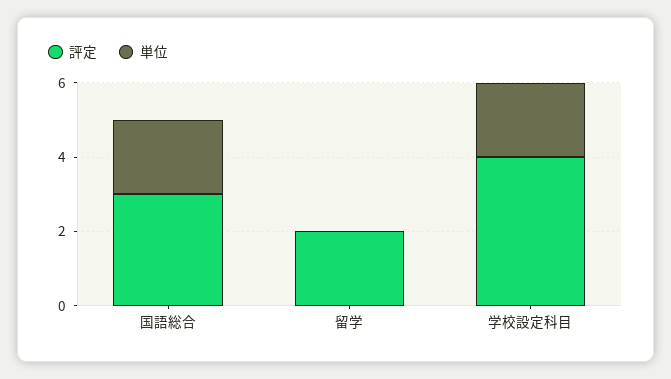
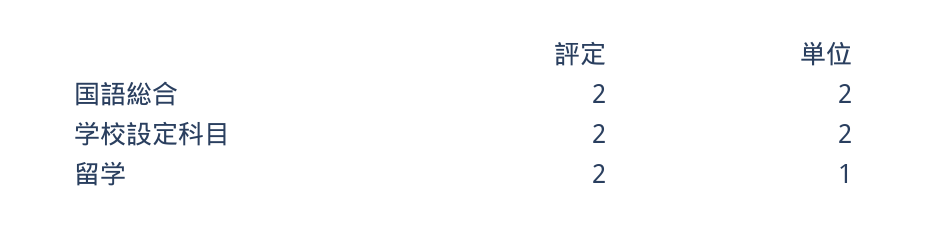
評定, 国語総合: 3 -> 2
単位, 留学: 0 -> 1
評定, 学校設定科目: 4 -> 2

